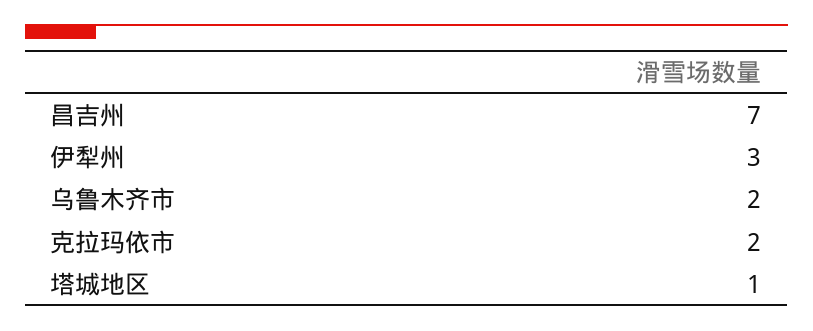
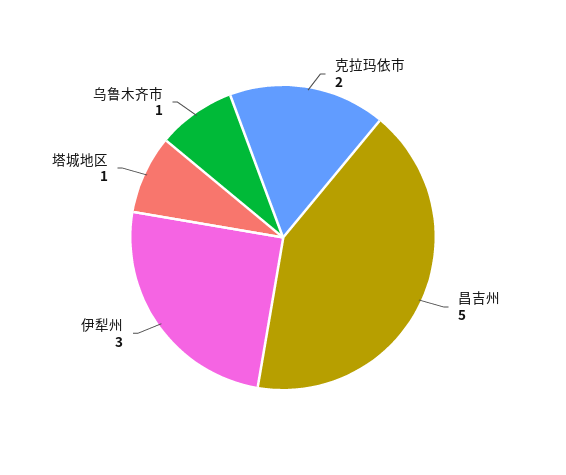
昌吉州: 7 -> 5
乌鲁木齐市: 2 -> 1

